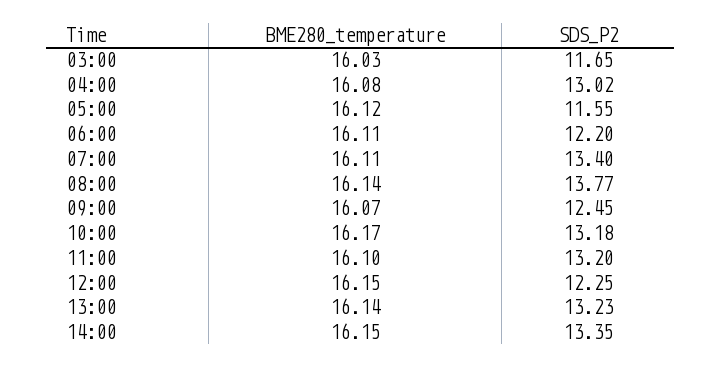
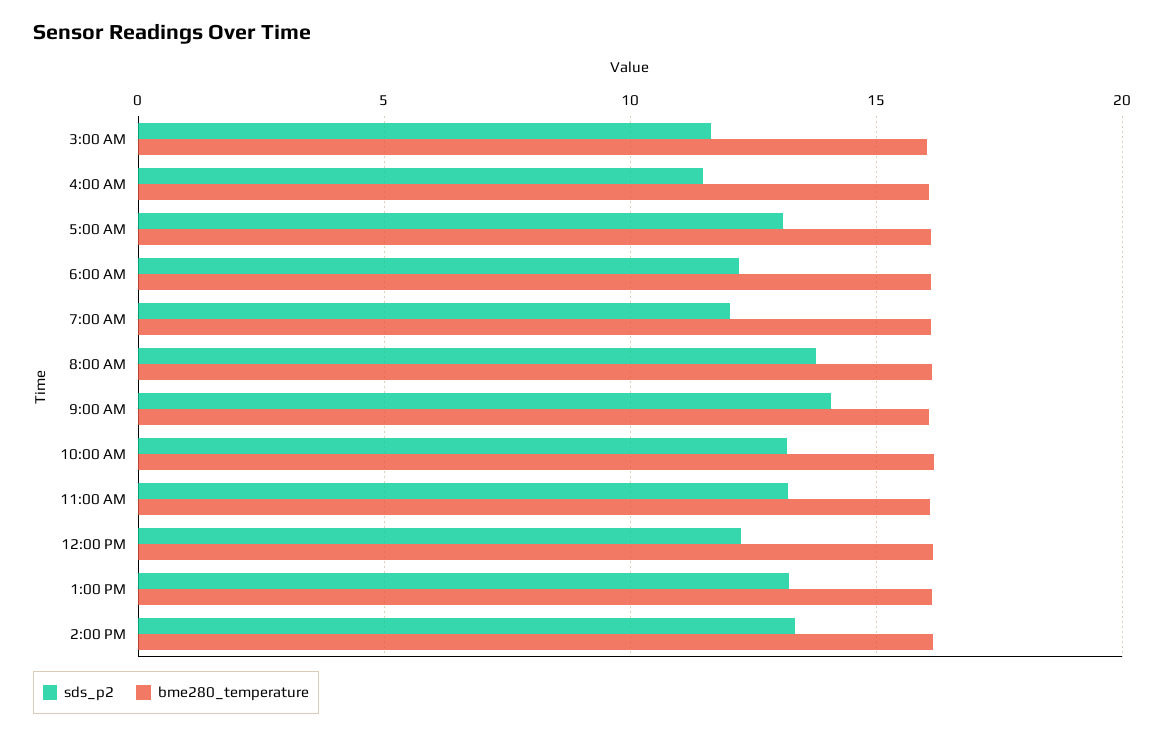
SDS_P2, 04:00: 13.02 -> 11.5
SDS_P2, 05:00: 11.55 -> 13
SDS_P2, 07:00: 13.4 -> 12
SDS_P2, 09:00: 12.45 -> 14

